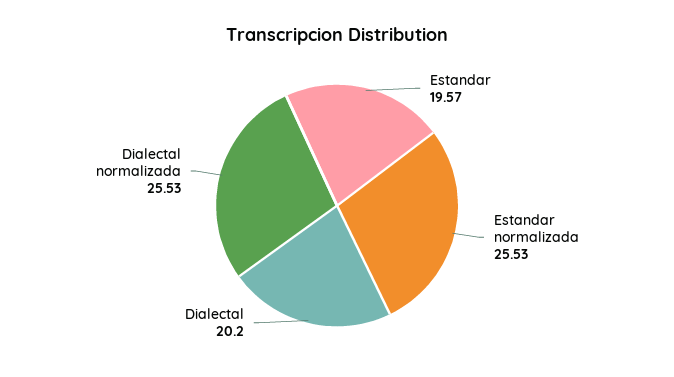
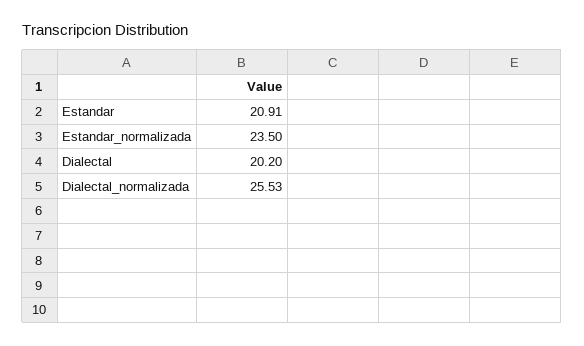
Estandar: 19.57 -> 20.91
Estandar normalizada: 25.53 -> 23.5

